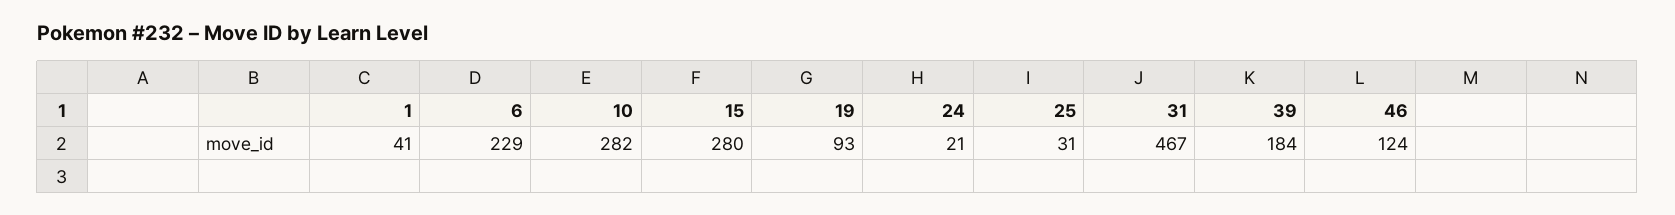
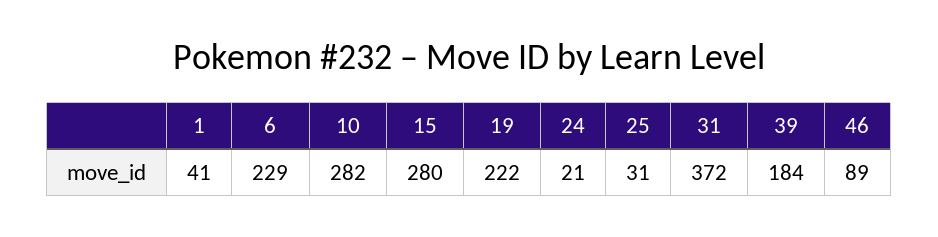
19: 93 -> 222
31: 467 -> 372
46: 124 -> 89

